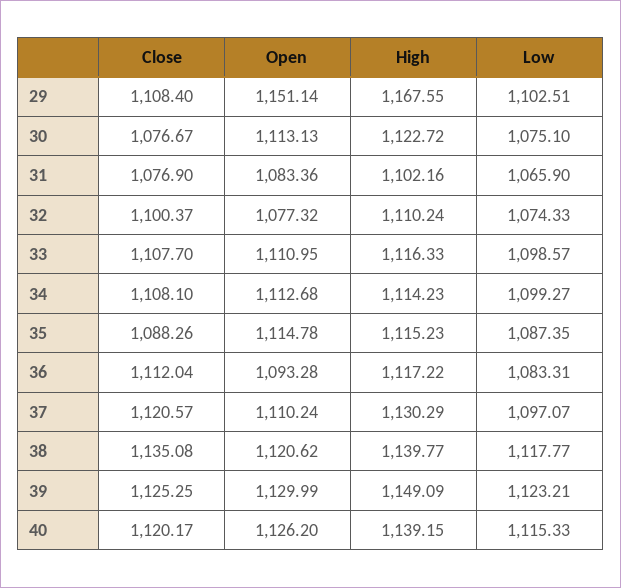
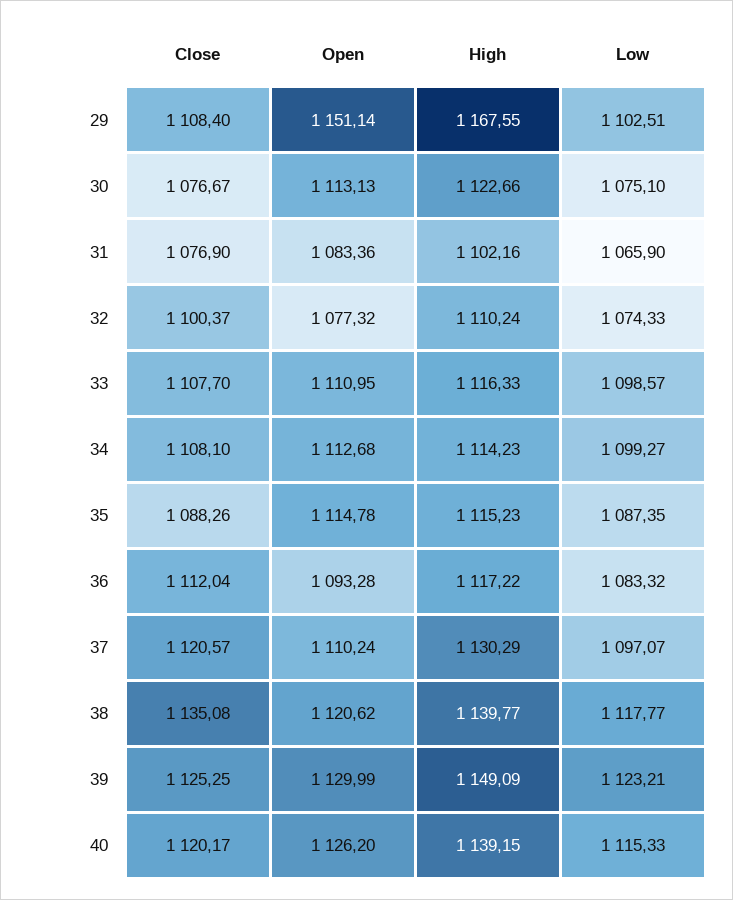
High, 30: 1122.72 -> 1122.66
Low, 36: 1083.31 -> 1083.32

